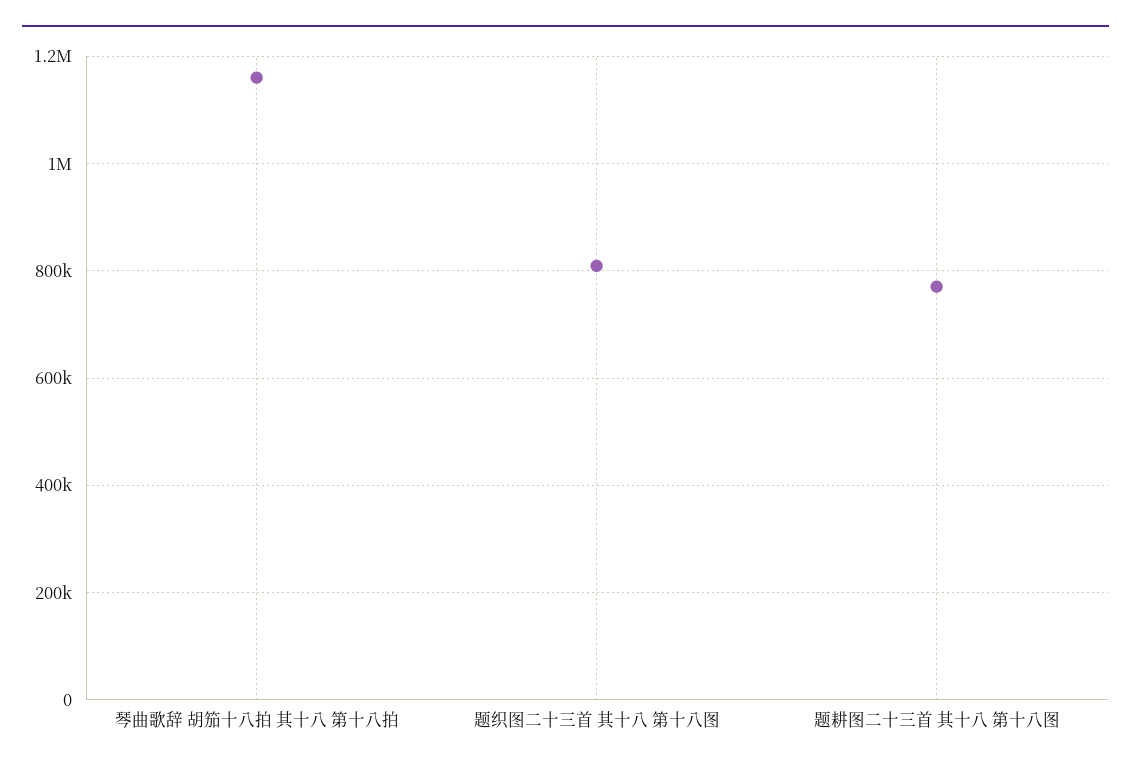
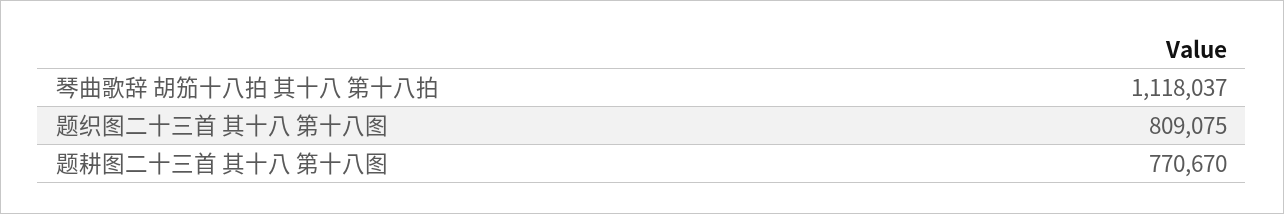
琴曲歌辞 胡笳十八拍 其十八 第十八拍: 1160000 -> 1118037

